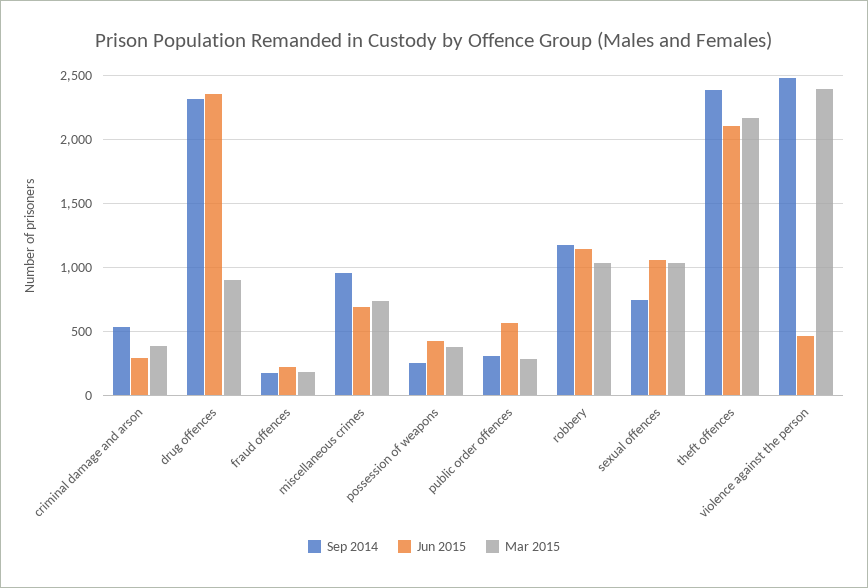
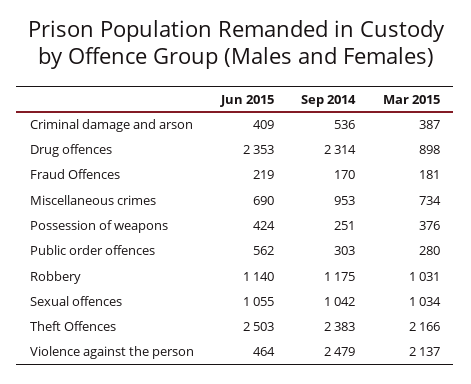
Jun 2015, criminal damage and arson: 300 -> 409
Sep 2014, sexual offences: 750 -> 1042
Jun 2015, theft offences: 2100 -> 2503
Mar 2015, violence against the person: 2400 -> 2137

